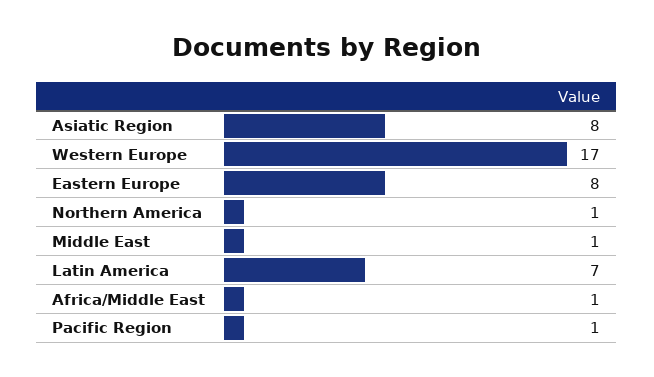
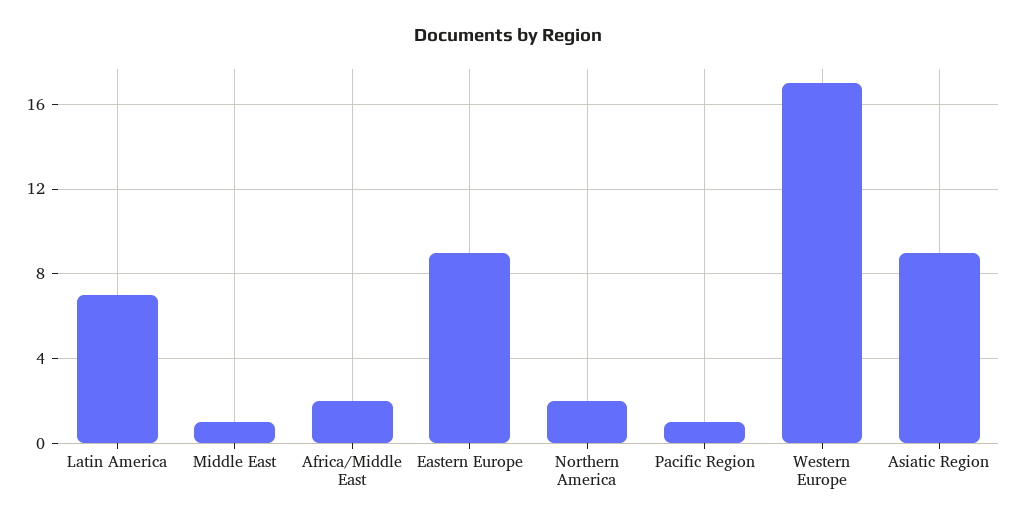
Asiatic Region: 8 -> 9
Eastern Europe: 8 -> 9
Northern America: 1 -> 2
Africa/Middle East: 1 -> 2

